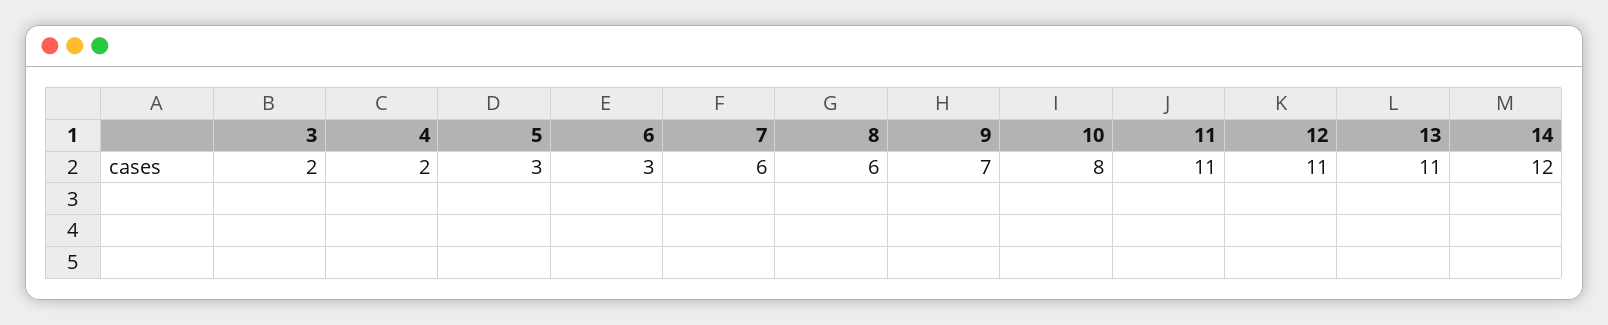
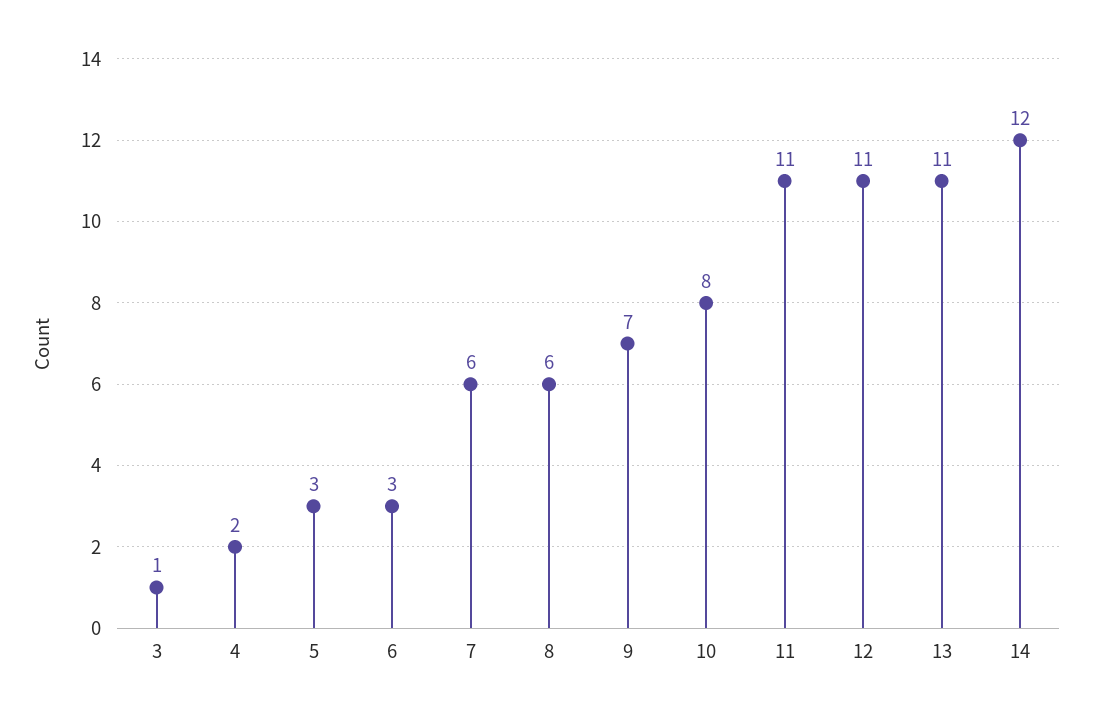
3: 2 -> 1

